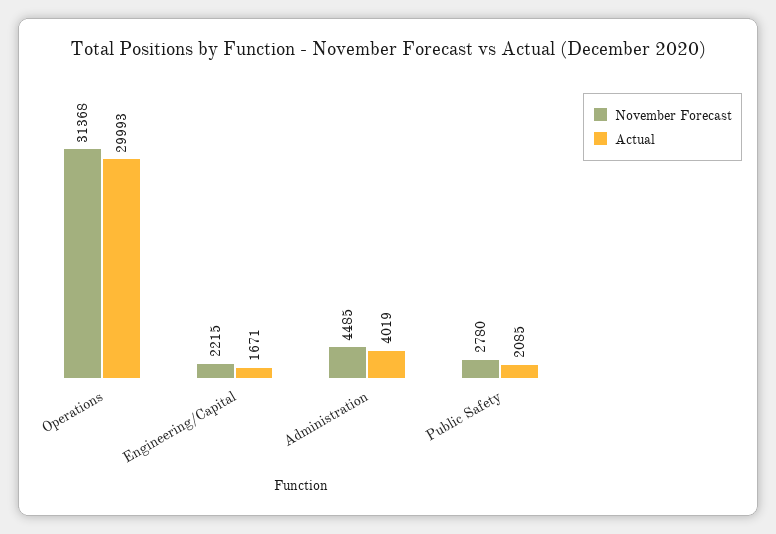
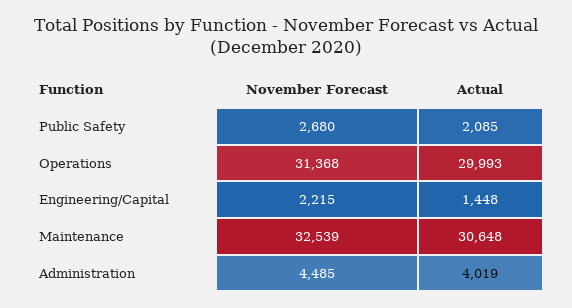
Actual, Engineering/Capital: 1671 -> 1448
November Forecast, Public Safety: 2780 -> 2680
November Forecast, Maintenance: none -> 32539
Actual, Maintenance: none -> 30648

